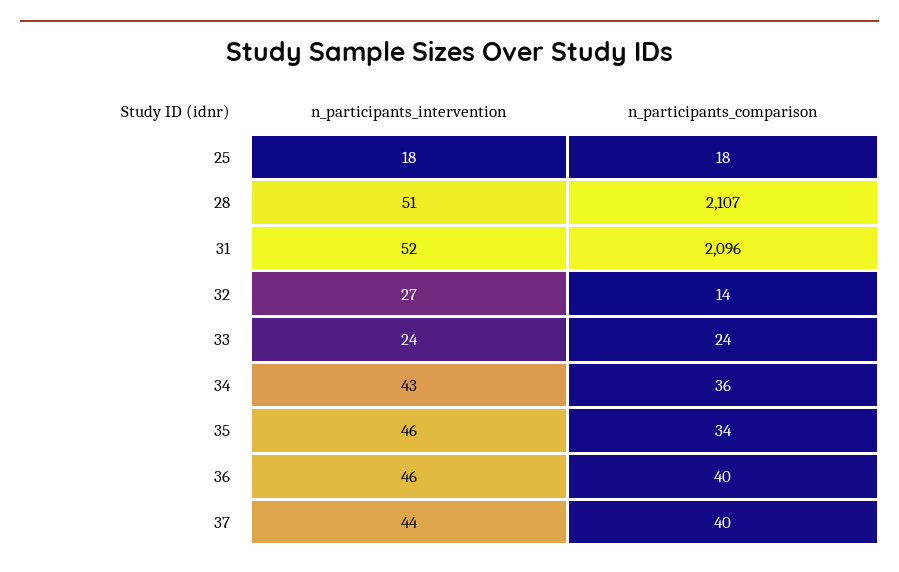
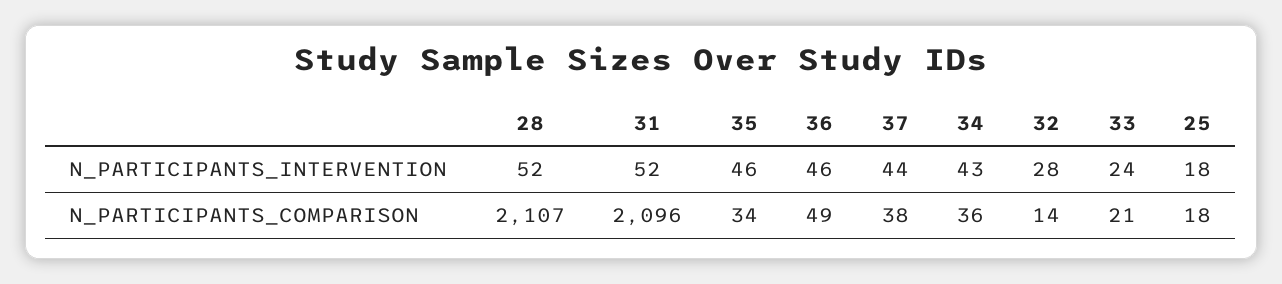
n_participants_intervention, 28: 51 -> 52
n_participants_intervention, 32: 27 -> 28
n_participants_comparison, 33: 24 -> 21
n_participants_comparison, 36: 40 -> 49
n_participants_comparison, 37: 40 -> 38

